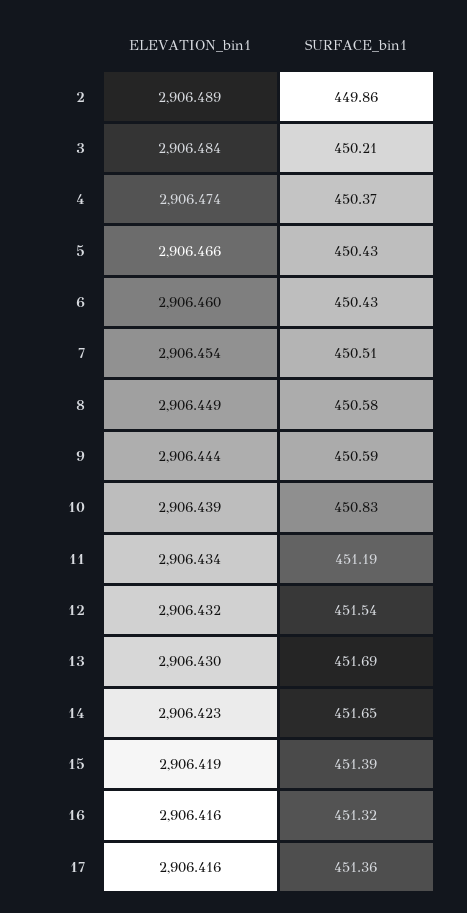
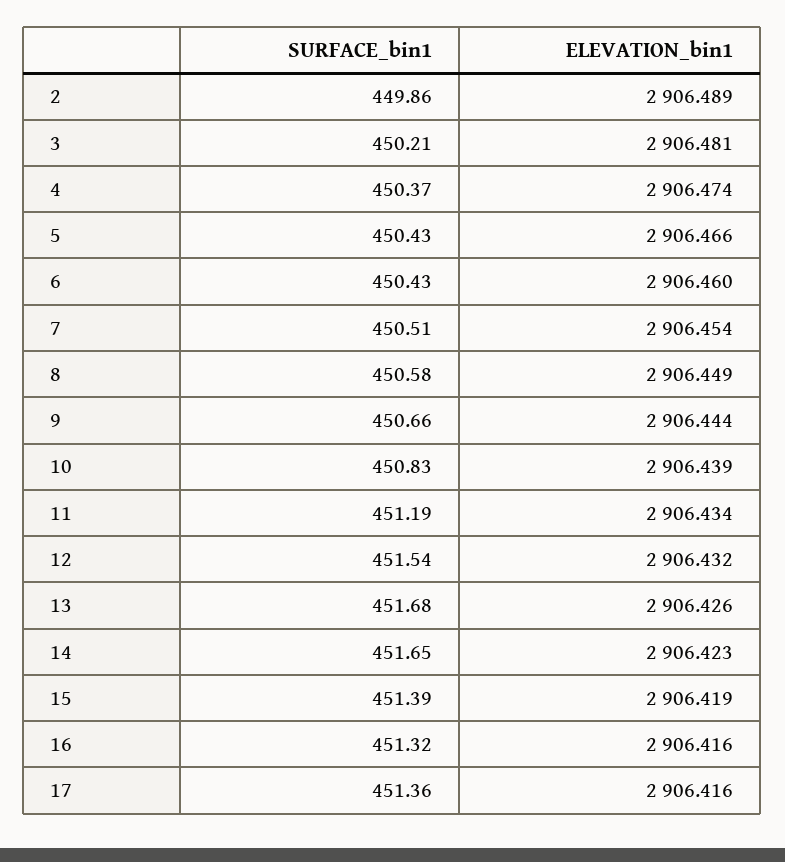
ELEVATION_bin1, 3: 2906.484 -> 2906.481
SURFACE_bin1, 9: 450.59 -> 450.66
ELEVATION_bin1, 13: 2906.43 -> 2906.426
SURFACE_bin1, 13: 451.69 -> 451.68

